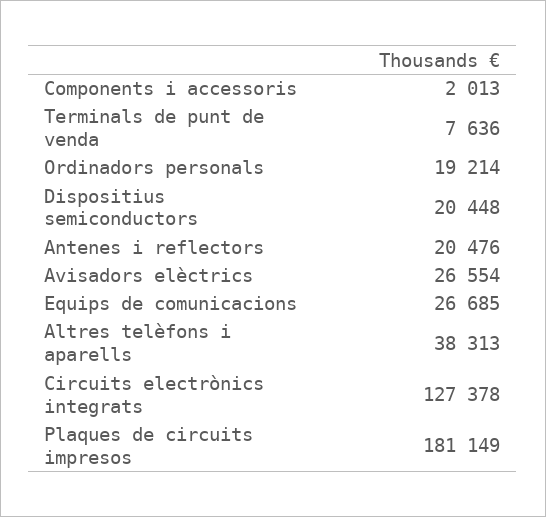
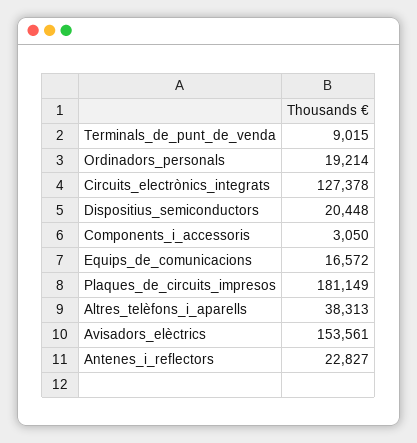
Components i accessoris: 2013 -> 3050
Terminals de punt de venda: 7636 -> 9015
Antenes i reflectors: 20476 -> 22827
Avisadors elèctrics: 26554 -> 153561
Equips de comunicacions: 26685 -> 16572

